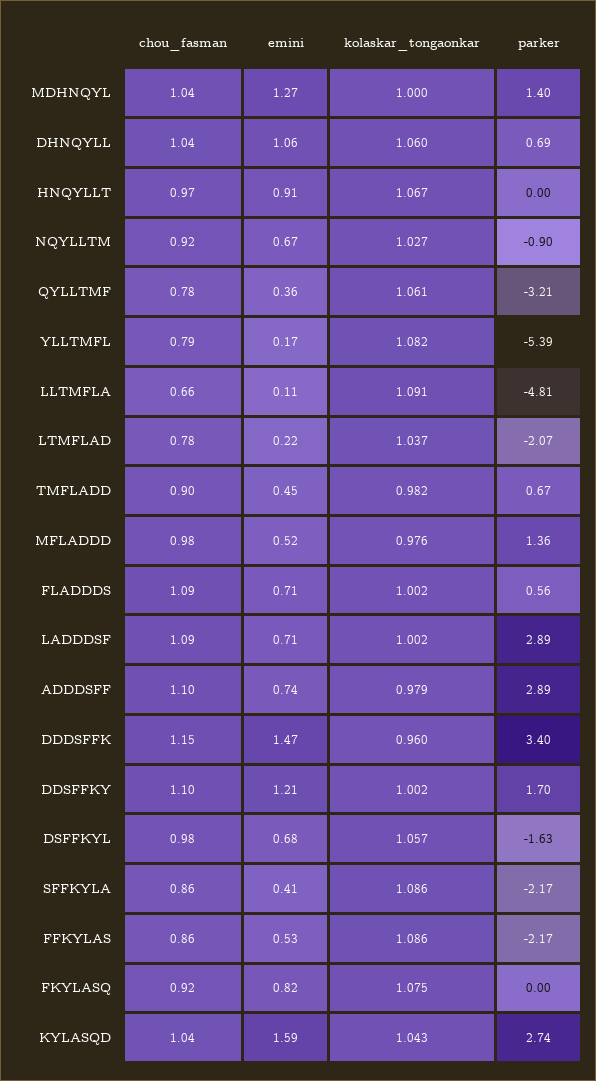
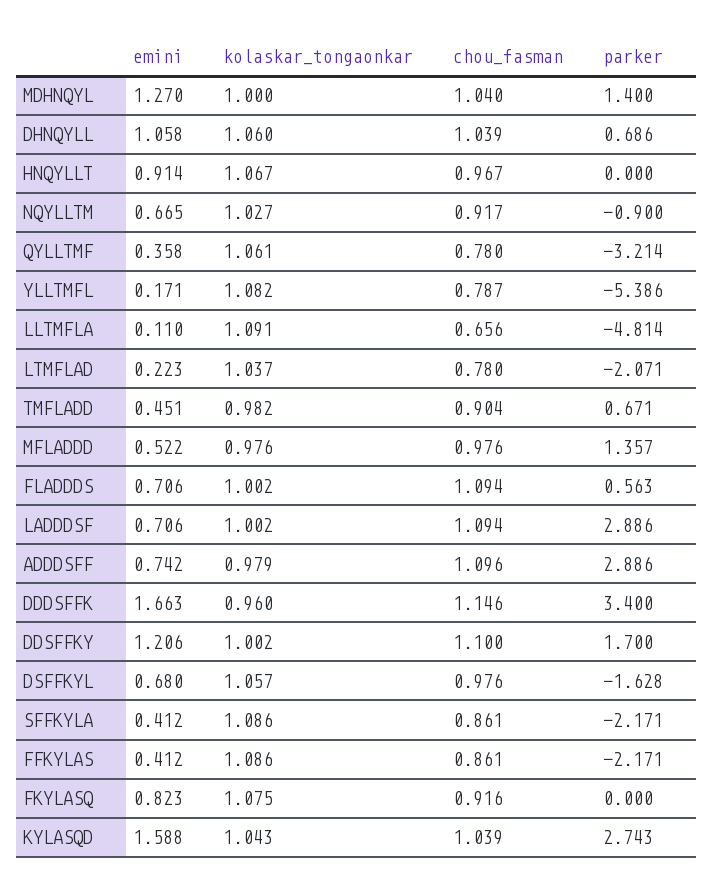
emini, DDDSFFK: 1.47 -> 1.663
emini, FFKYLAS: 0.53 -> 0.412

